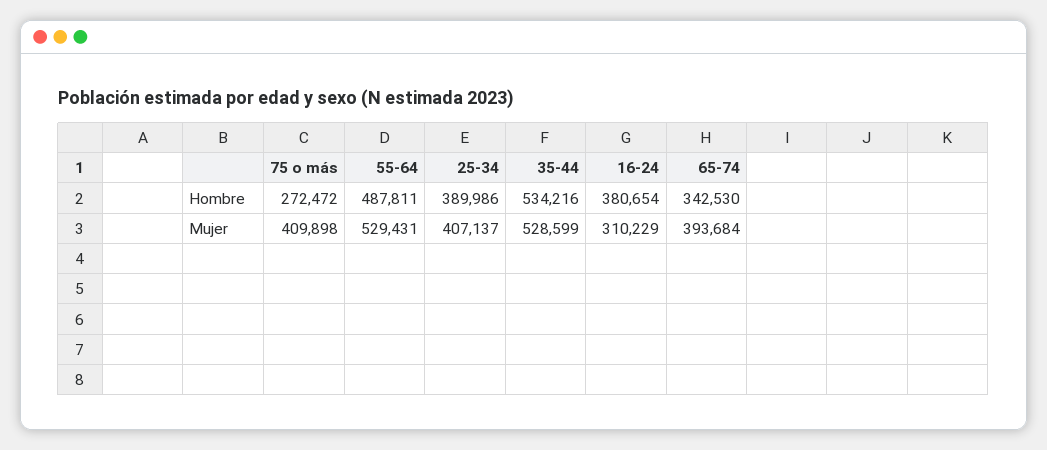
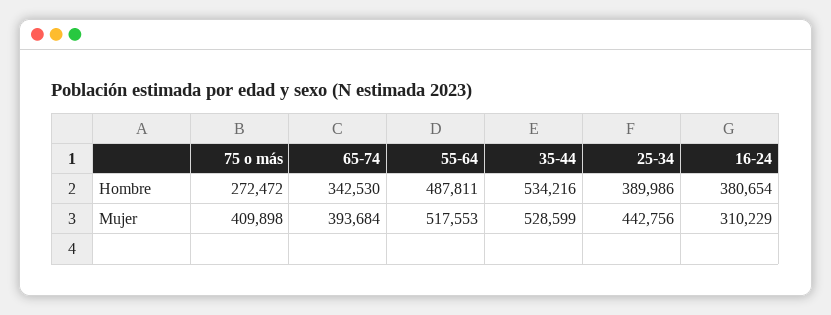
55-64, Mujer: 529431 -> 517553
25-34, Mujer: 407137 -> 442756

